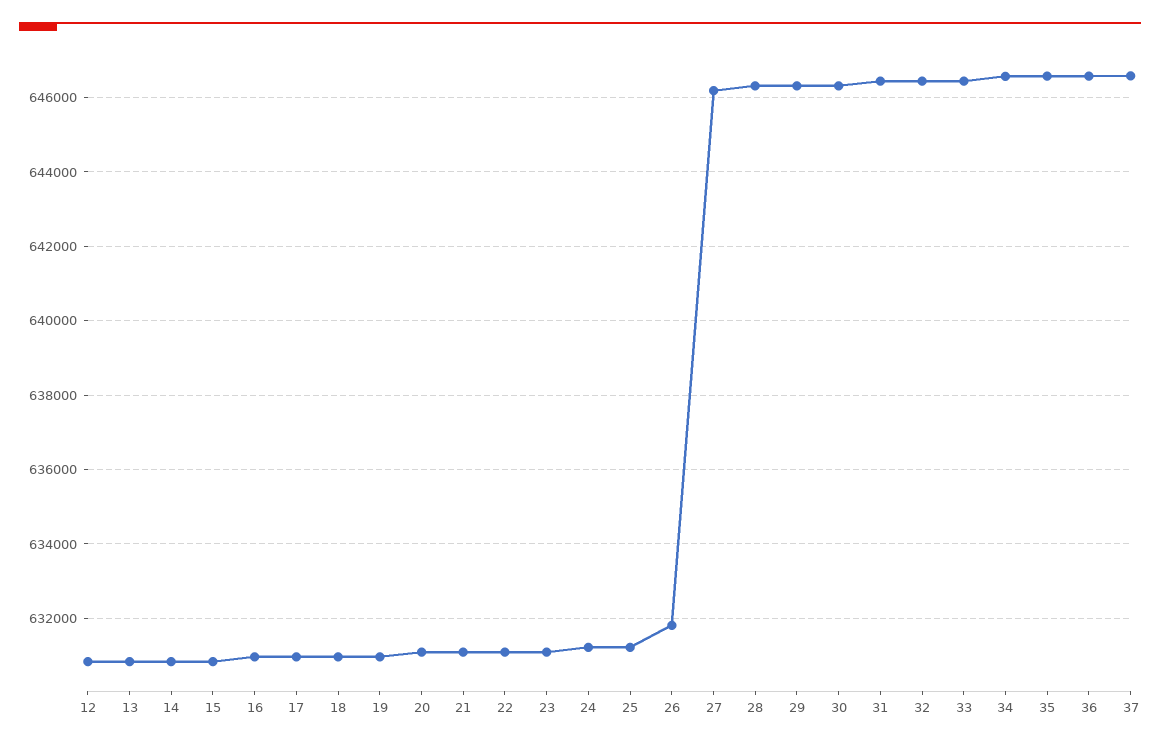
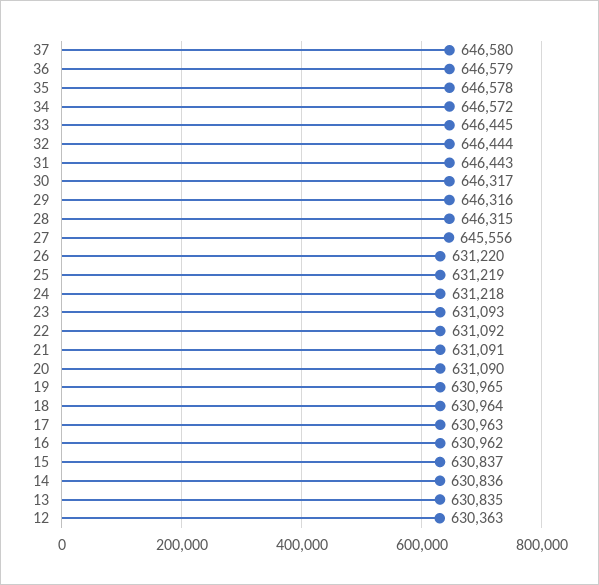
12: 630800 -> 630363
26: 631800 -> 631220
27: 646200 -> 645556

